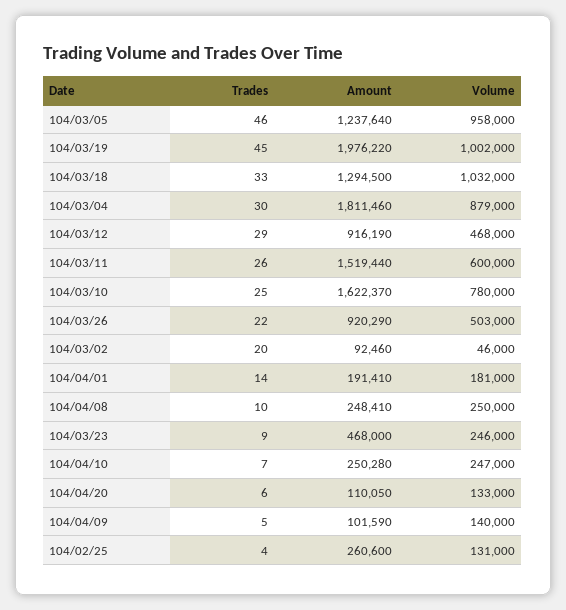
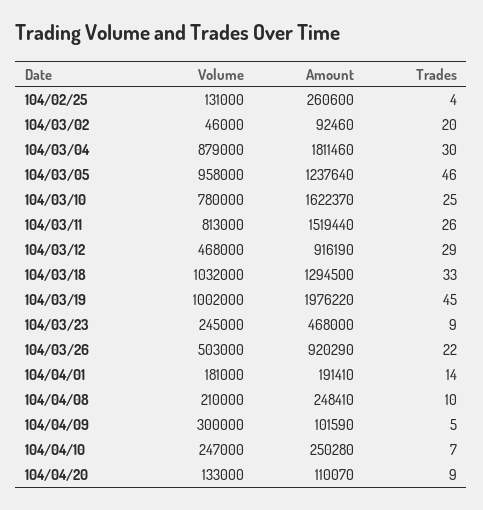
Volume, 104/03/11: 600000 -> 813000
Volume, 104/04/08: 250000 -> 210000
Volume, 104/03/23: 246000 -> 245000
Trades, 104/04/20: 6 -> 9
Amount, 104/04/20: 110050 -> 110070
Volume, 104/04/09: 140000 -> 300000

